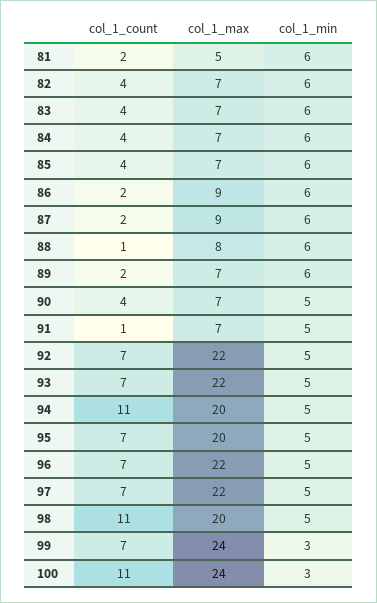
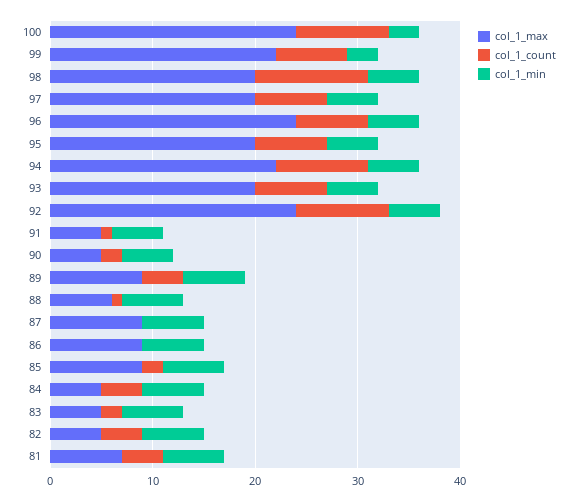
col_1_count, 81: 2 -> 4
col_1_max, 81: 5 -> 7
col_1_max, 82: 7 -> 5
col_1_count, 83: 4 -> 2
col_1_max, 83: 7 -> 5
col_1_max, 84: 7 -> 5
col_1_count, 85: 4 -> 2
col_1_max, 85: 7 -> 9
col_1_count, 86: 2 -> 0
col_1_count, 87: 2 -> 0
col_1_max, 88: 8 -> 6
col_1_count, 89: 2 -> 4
col_1_max, 89: 7 -> 9
col_1_count, 90: 4 -> 2
col_1_max, 90: 7 -> 5
col_1_max, 91: 7 -> 5
col_1_count, 92: 7 -> 9
col_1_max, 92: 22 -> 24
col_1_max, 93: 22 -> 20
col_1_count, 94: 11 -> 9
col_1_max, 94: 20 -> 22
col_1_max, 96: 22 -> 24
col_1_max, 97: 22 -> 20
col_1_max, 99: 24 -> 22
col_1_count, 100: 11 -> 9

